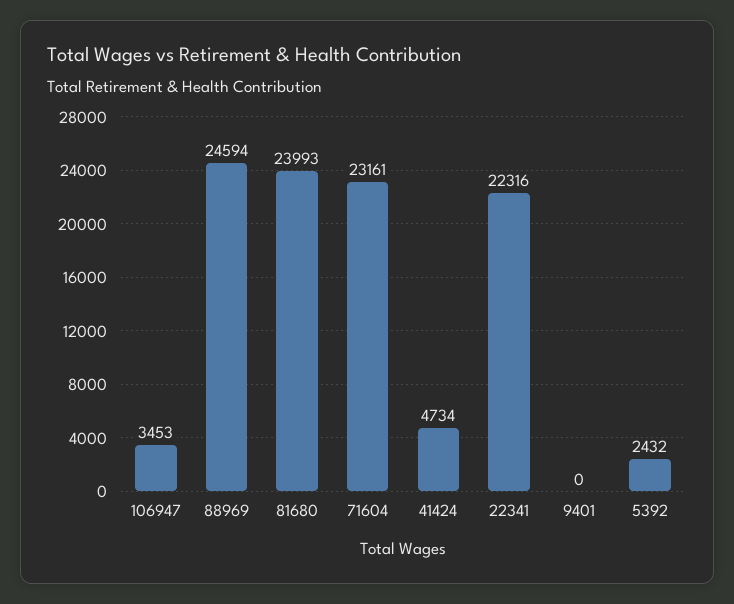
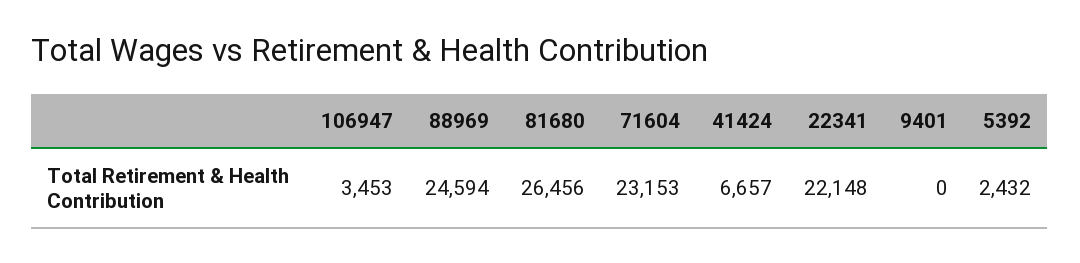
81680: 23993 -> 26456
71604: 23161 -> 23153
41424: 4734 -> 6657
22341: 22316 -> 22148

